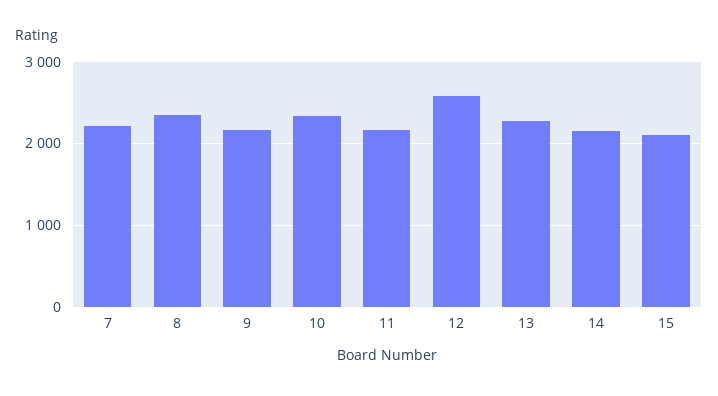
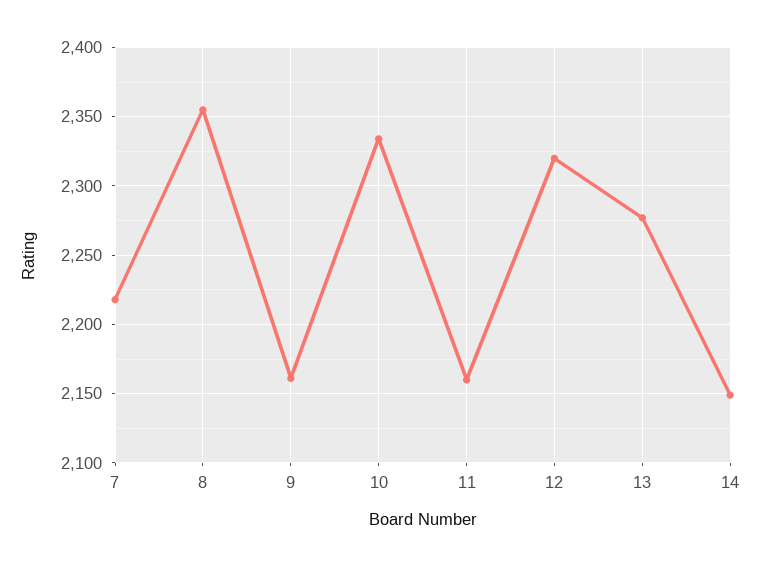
12: 2600 -> 2320
15: 2100 -> none

